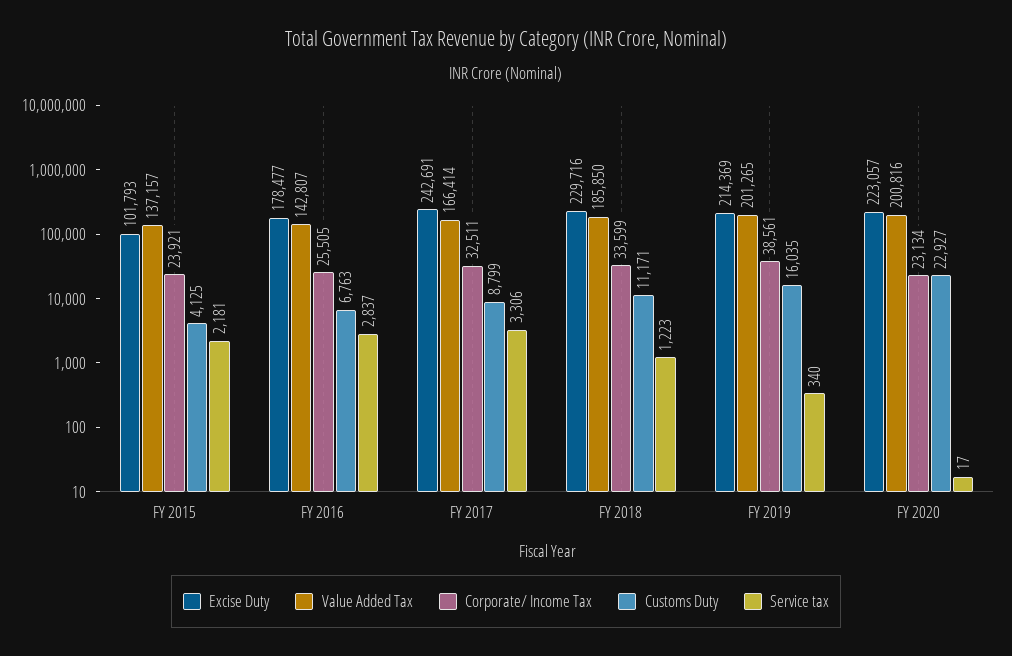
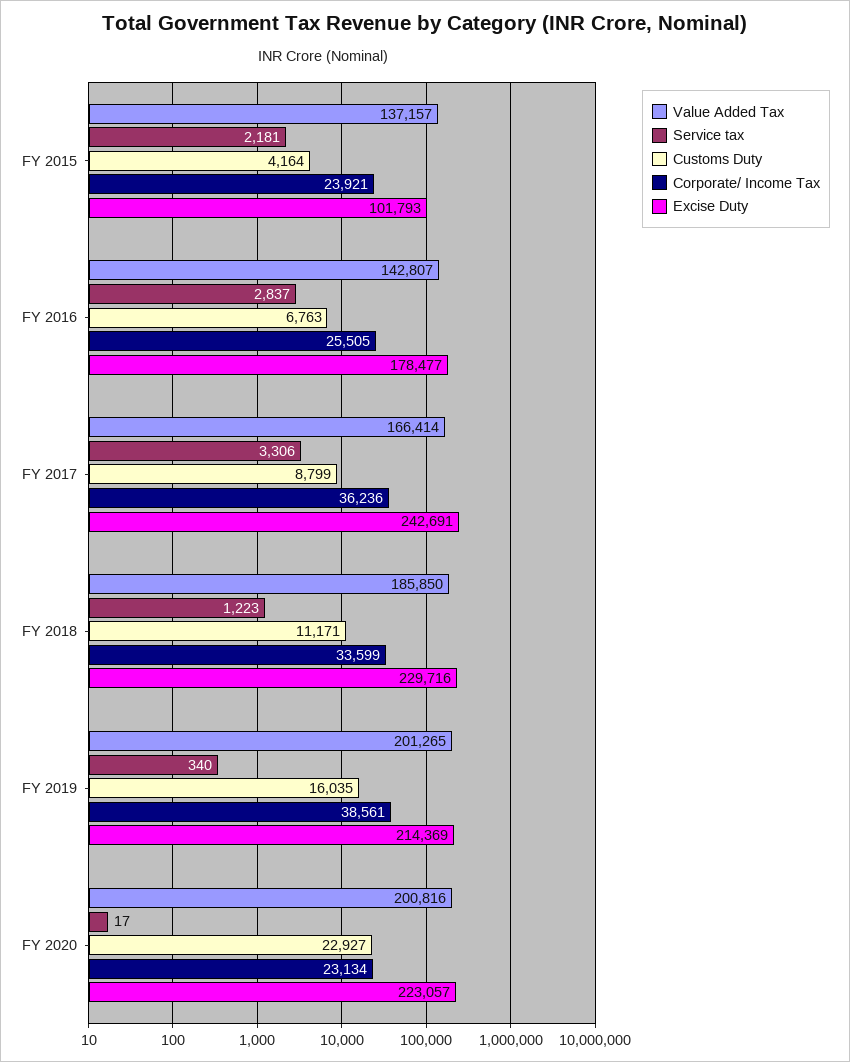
Customs Duty, FY 2015: 4125 -> 4164
Corporate/ Income Tax, FY 2017: 32511 -> 36236

